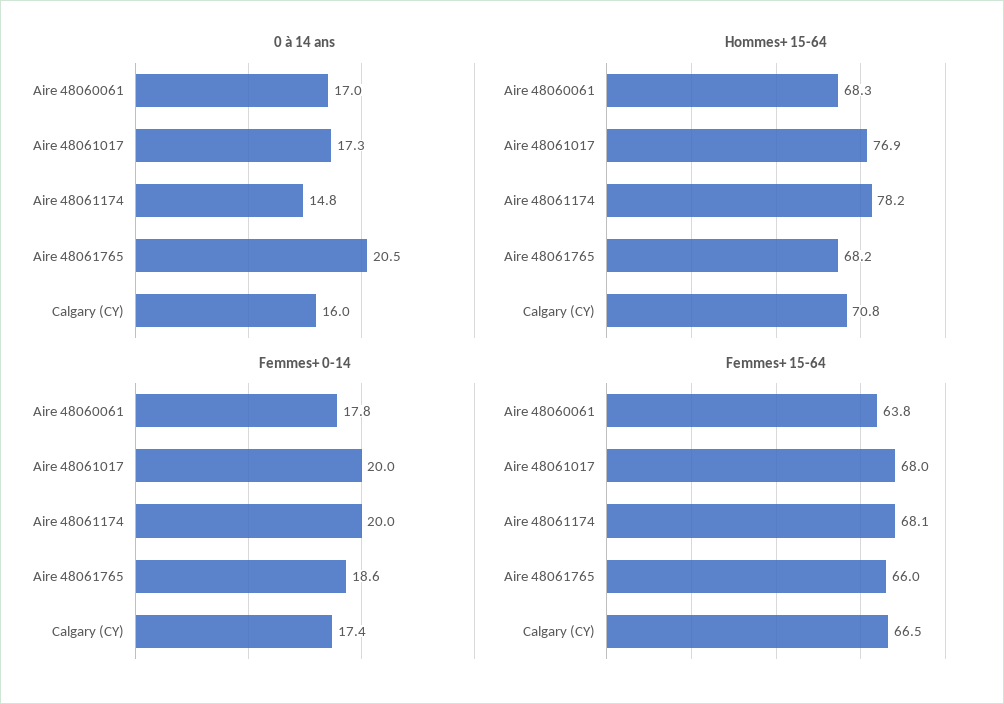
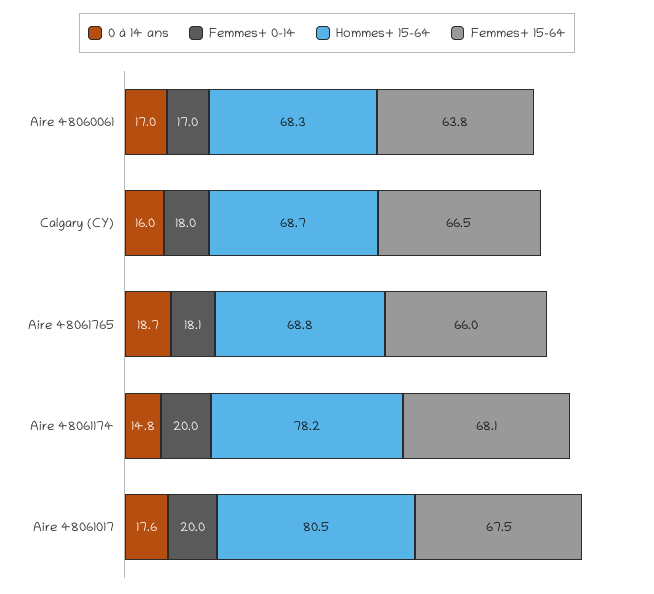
0 à 14 ans, Aire 48061017: 17.3 -> 17.6
0 à 14 ans, Aire 48061765: 20.5 -> 18.7
Hommes+ 15-64, Aire 48061017: 76.9 -> 80.5
Hommes+ 15-64, Aire 48061765: 68.2 -> 68.8
Hommes+ 15-64, Calgary (CY): 70.8 -> 68.7
Femmes+ 0-14, Aire 48060061: 17.8 -> 17
Femmes+ 0-14, Aire 48061765: 18.6 -> 18.1
Femmes+ 0-14, Calgary (CY): 17.4 -> 18
Femmes+ 15-64, Aire 48061017: 68 -> 67.5

